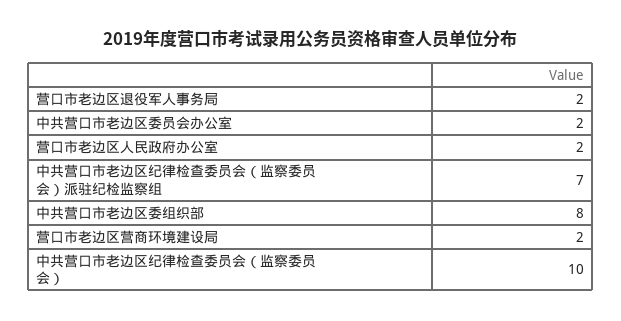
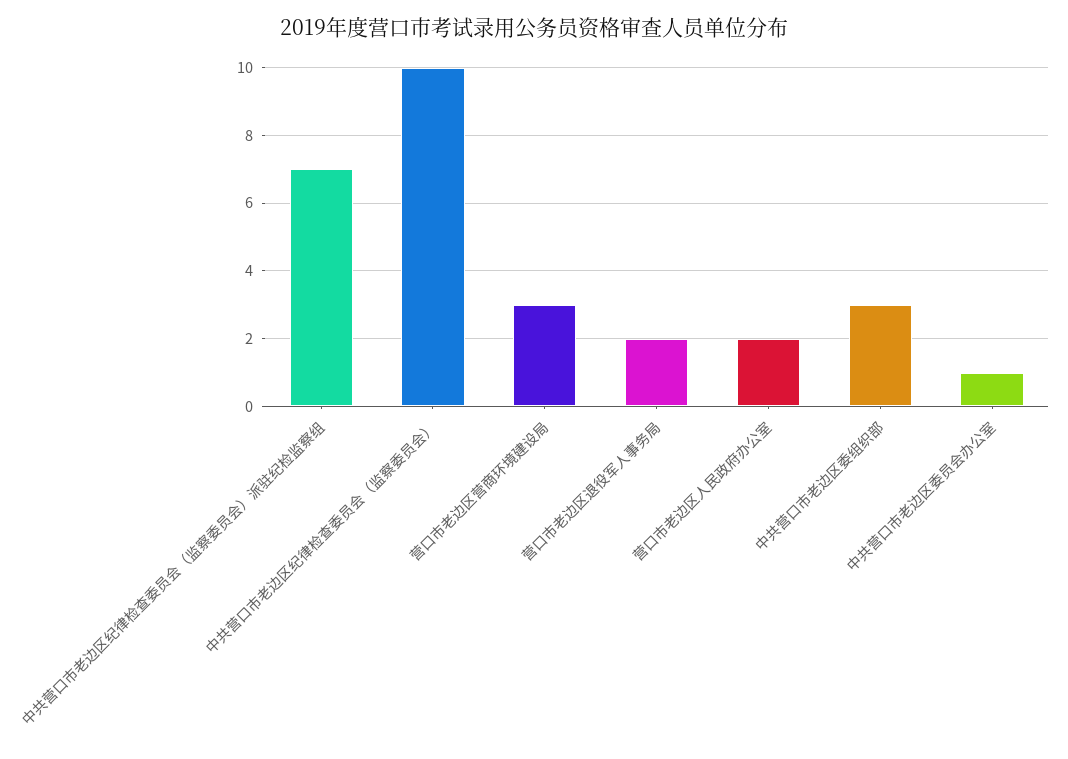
中共营口市老边区委员会办公室: 2 -> 1
中共营口市老边区委组织部: 8 -> 3
营口市老边区营商环境建设局: 2 -> 3

